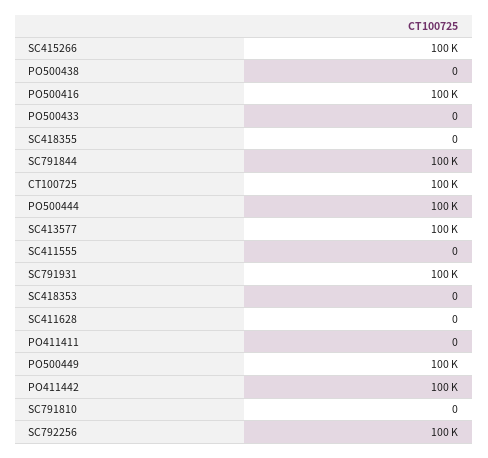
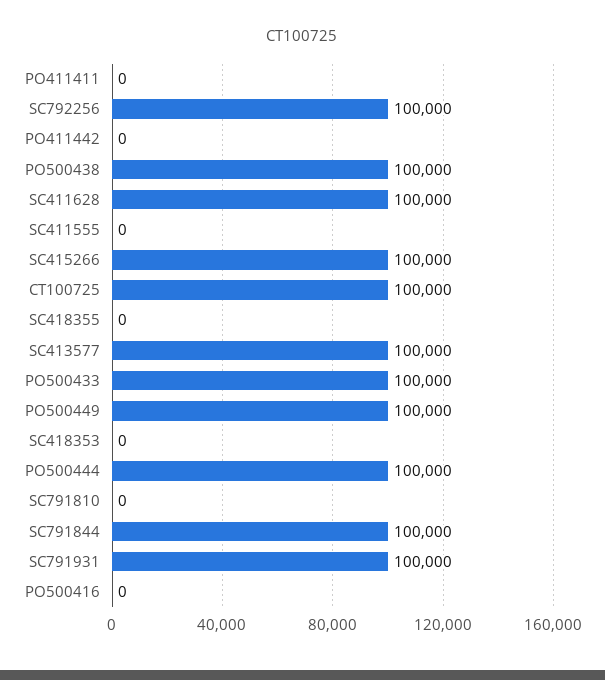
PO500438: 0 -> 100000
PO500416: 100000 -> 0
PO500433: 0 -> 100000
SC411628: 0 -> 100000
PO411442: 100000 -> 0

